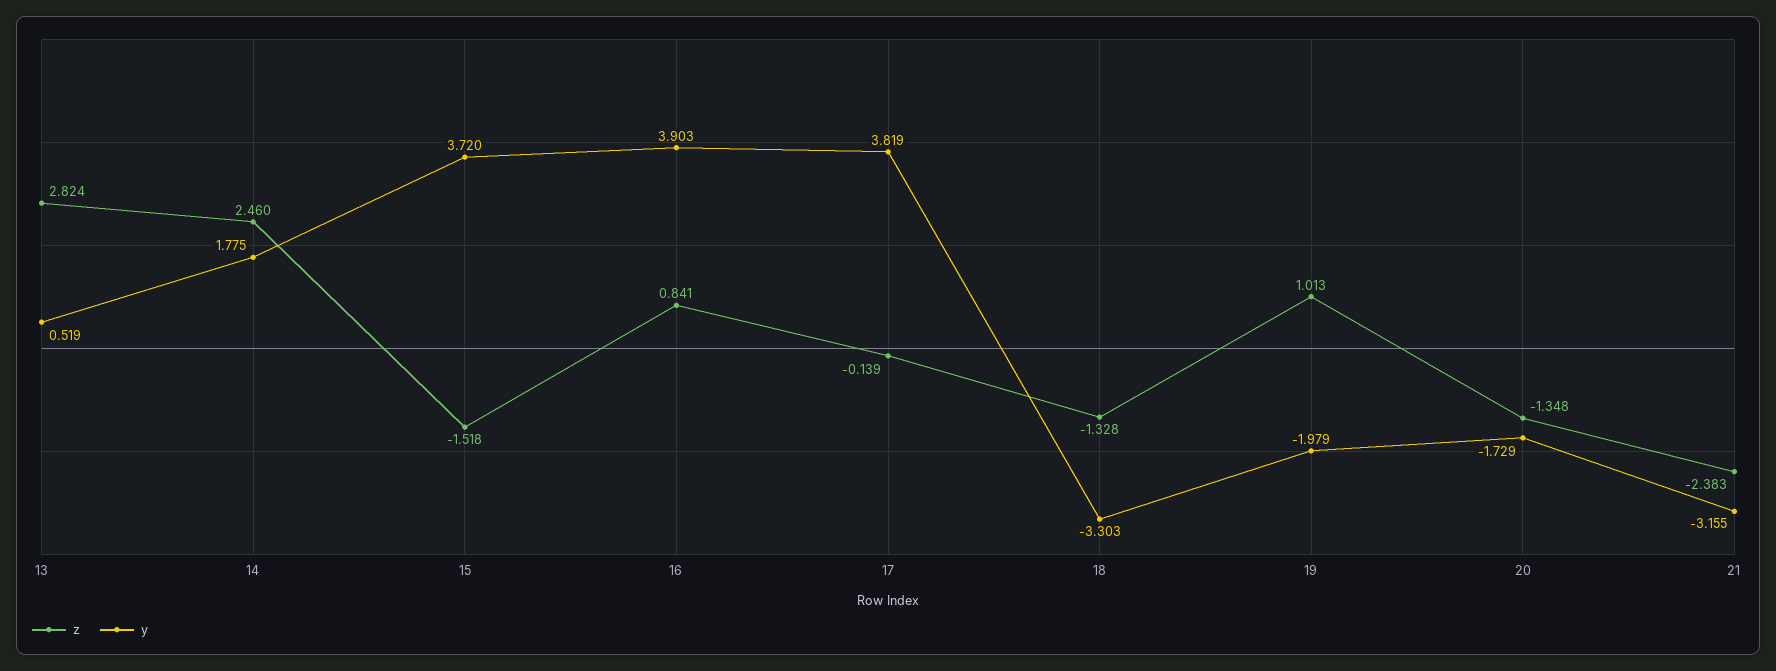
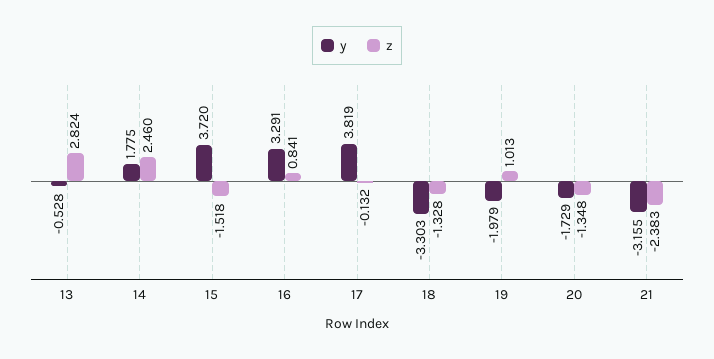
y, 13: 0.519 -> -0.528
y, 16: 3.903 -> 3.291
z, 17: -0.139 -> -0.132

